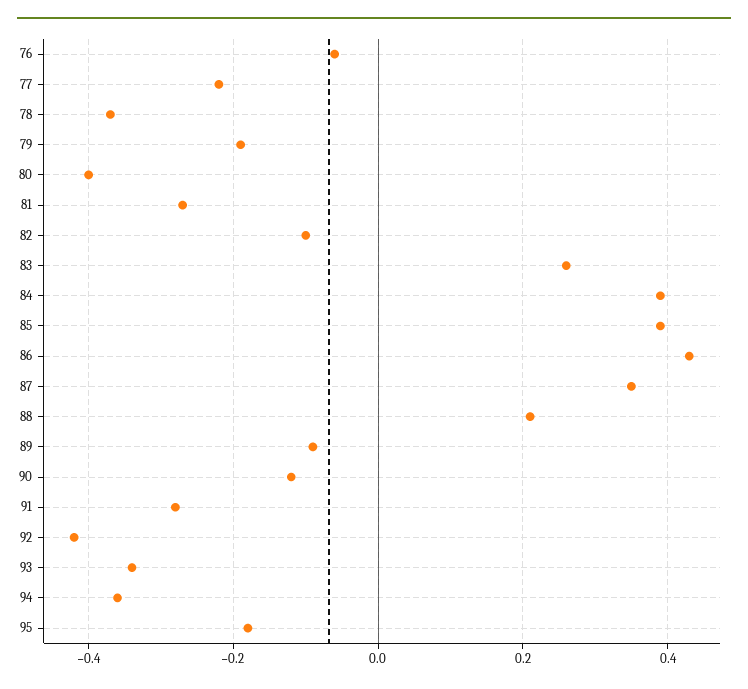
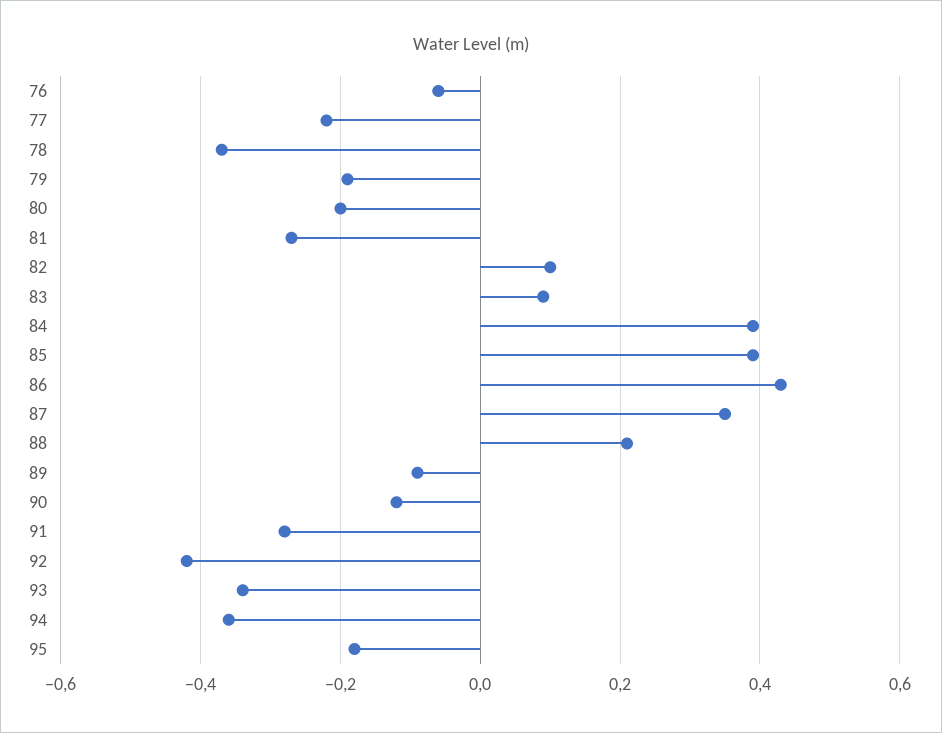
80: -0.4 -> -0.2
82: -0.1 -> 0.1
83: 0.25 -> 0.1

